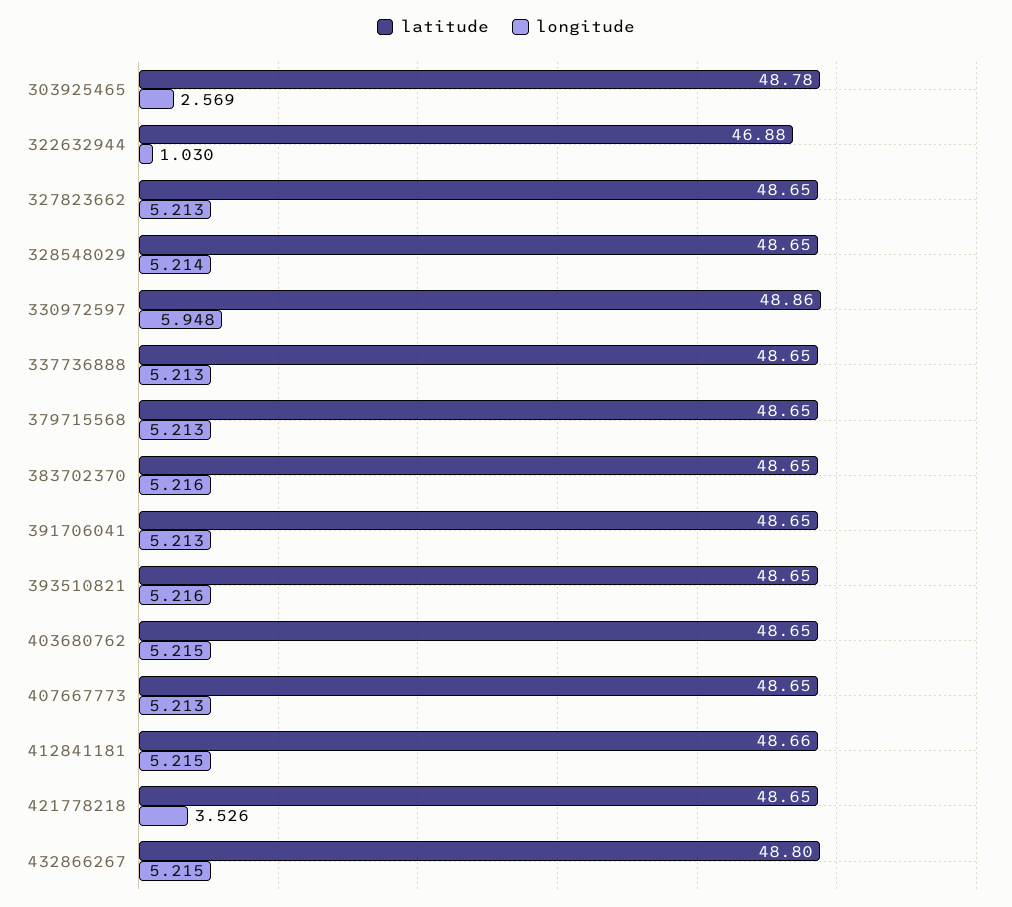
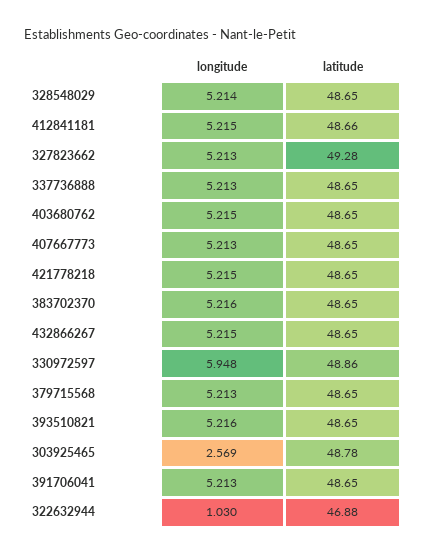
latitude, 327823662: 48.65 -> 49.28
longitude, 421778218: 3.526 -> 5.215
latitude, 432866267: 48.8 -> 48.65

